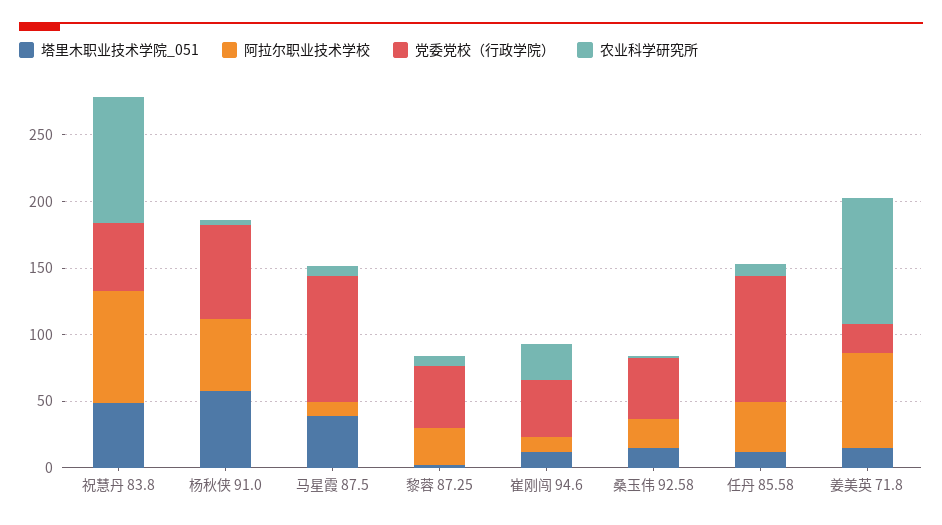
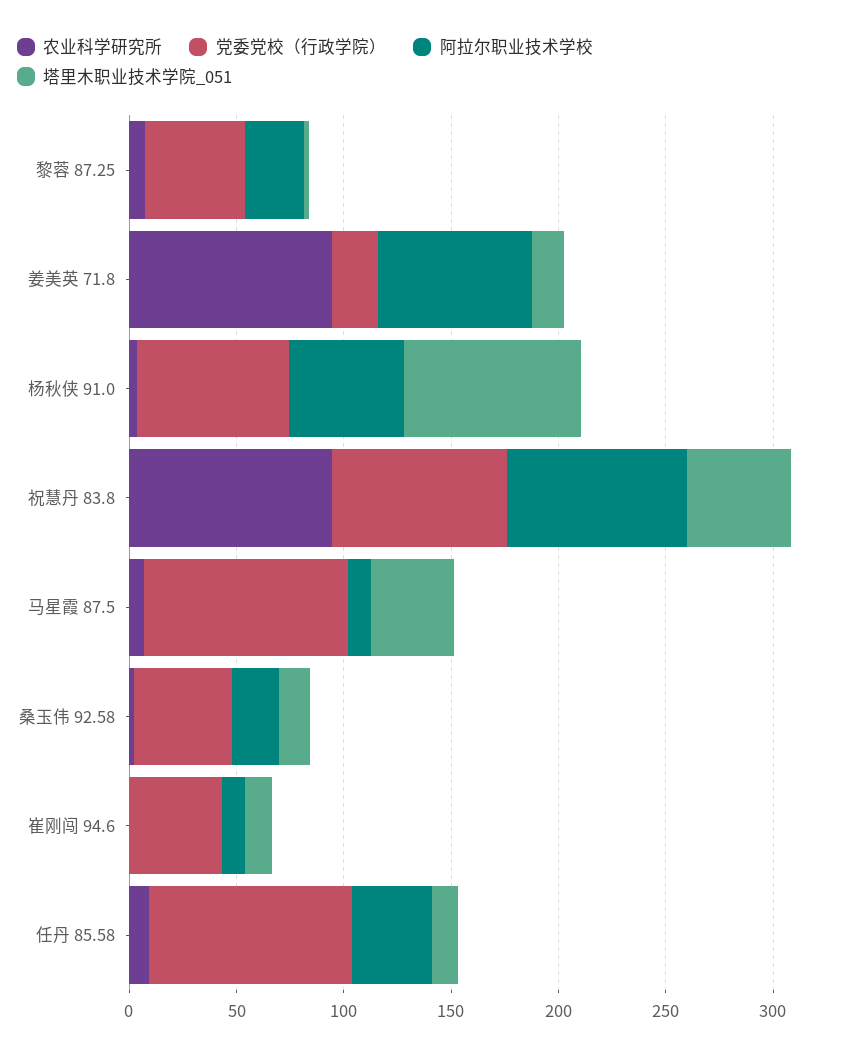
党委党校（行政学院）, 祝慧丹 83.8: 50 -> 80
塔里木职业技术学院_051, 杨秋侠 91.0: 60 -> 80
农业科学研究所, 崔刚闯 94.6: 30 -> 0

